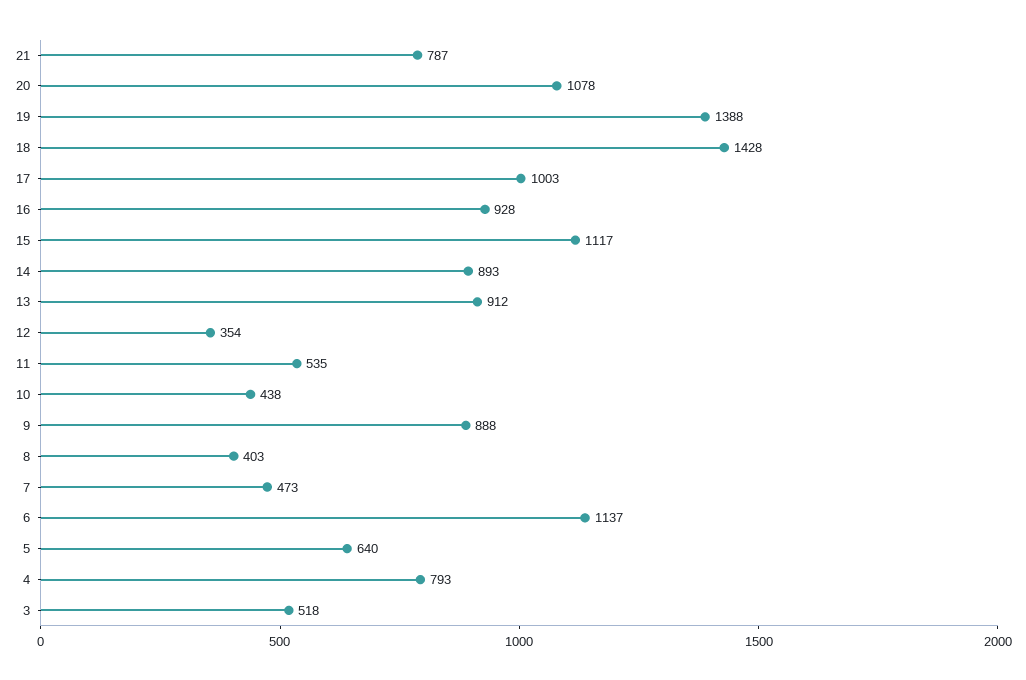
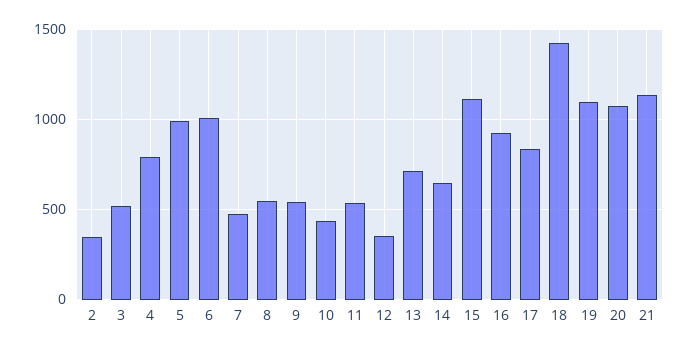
21: 787 -> 1150
19: 1388 -> 1100
17: 1003 -> 850
14: 893 -> 650
13: 912 -> 700
9: 888 -> 550
8: 403 -> 550
6: 1137 -> 1000
5: 640 -> 1000
2: none -> 350

